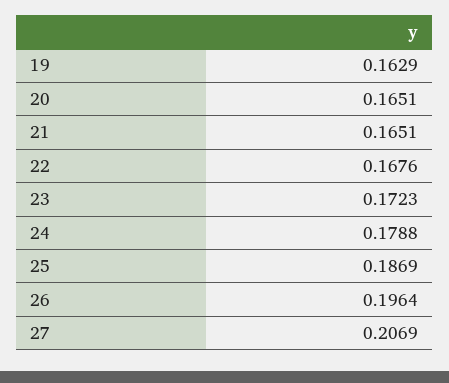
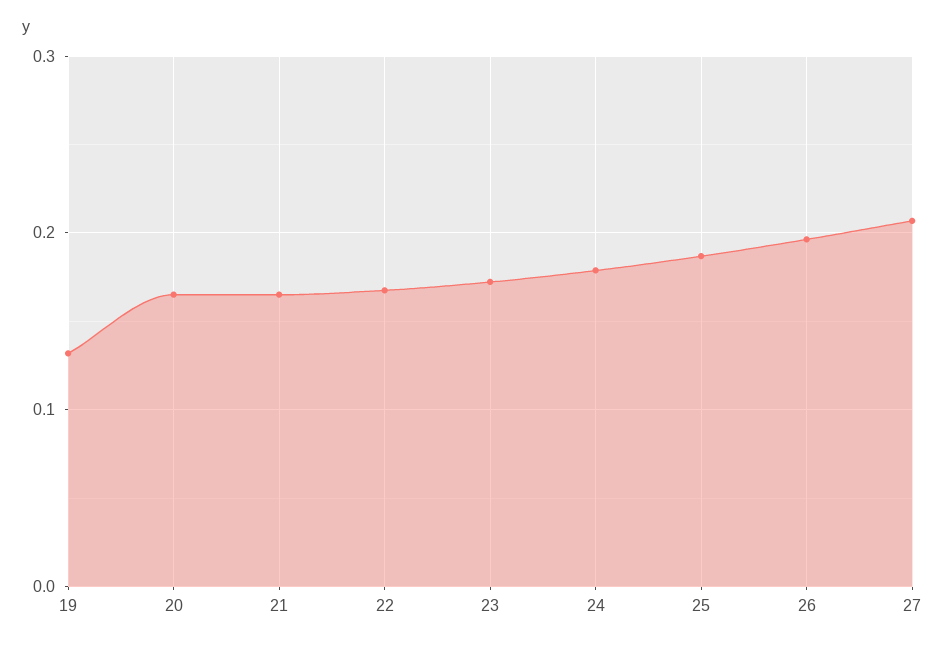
19: 0.1629 -> 0.13

